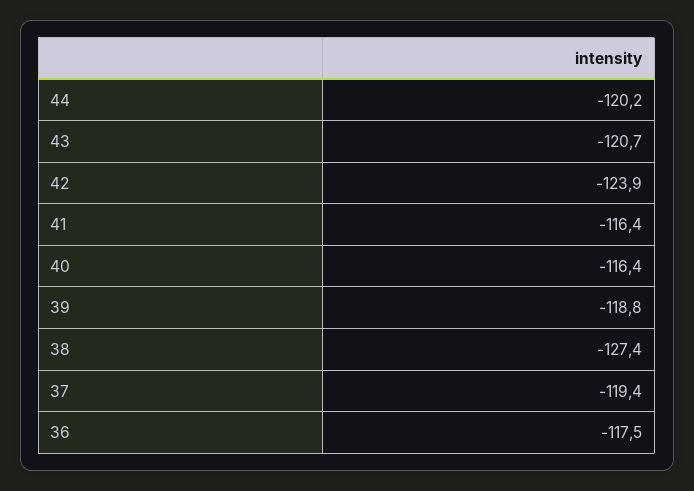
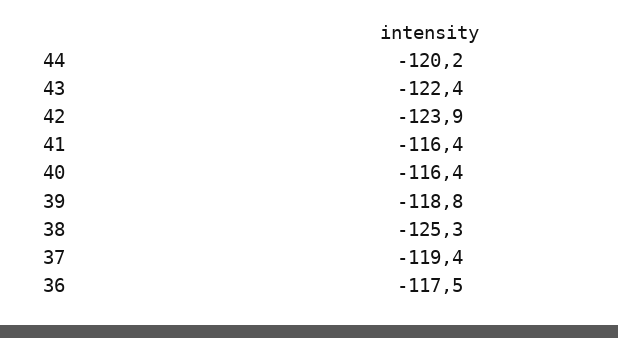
43: -120.7 -> -122.4
38: -127.4 -> -125.3

